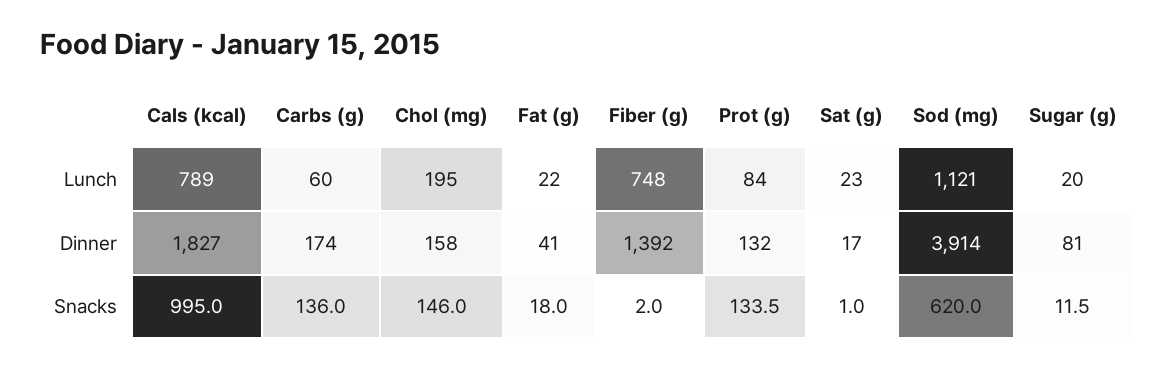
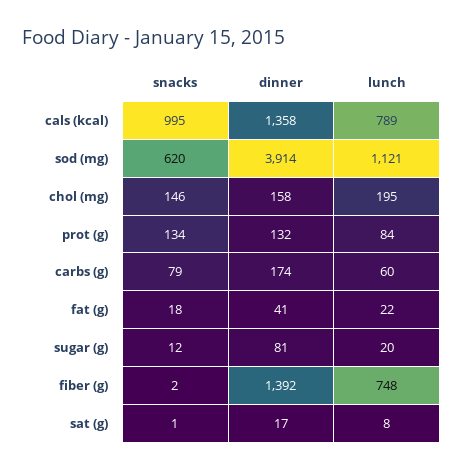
Sat (g), Lunch: 23 -> 8
Cals (kcal), Dinner: 1827 -> 1358
Carbs (g), Snacks: 136 -> 79

